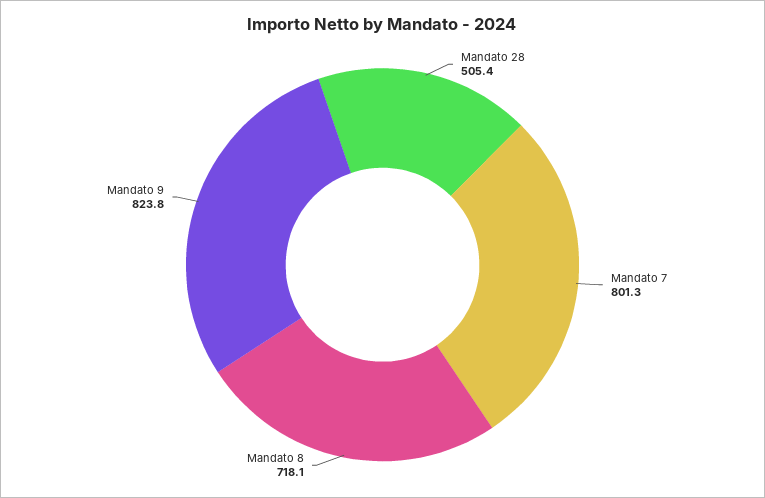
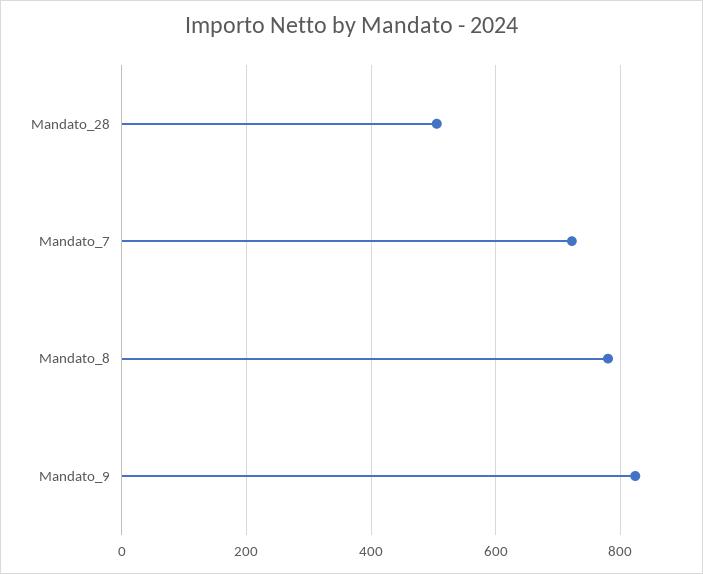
Mandato 7: 801.3 -> 720
Mandato 8: 718.1 -> 780

